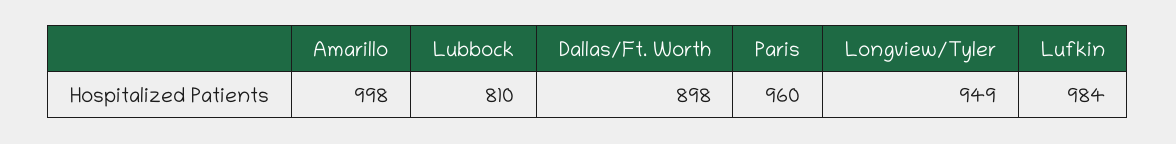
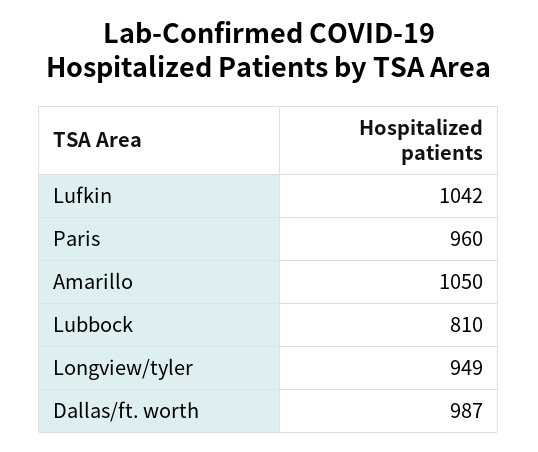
Amarillo: 998 -> 1050
Dallas/Ft. Worth: 898 -> 987
Lufkin: 984 -> 1042

